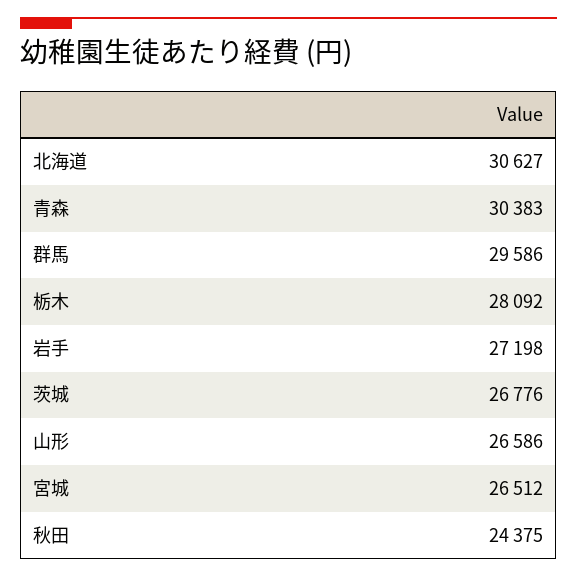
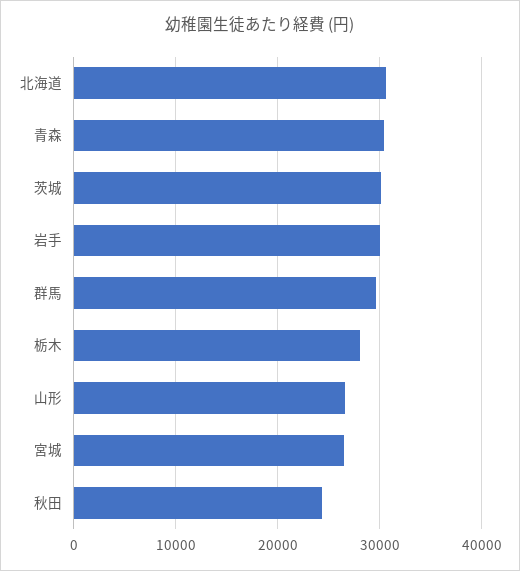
岩手: 27198 -> 30000
茨城: 26776 -> 30000

